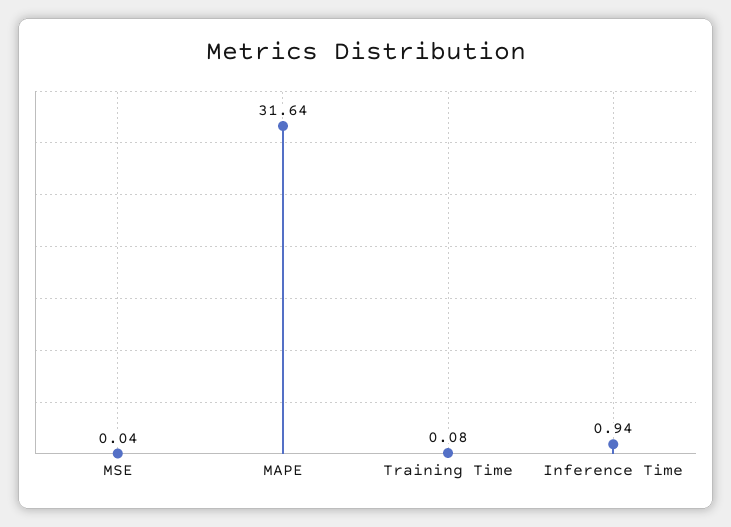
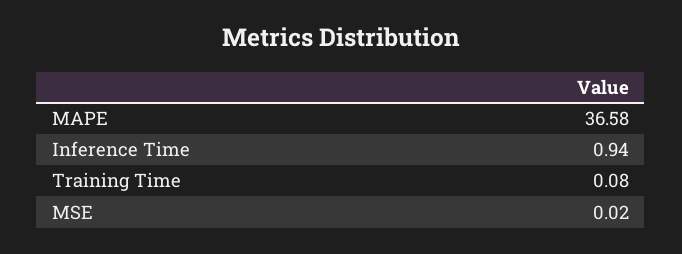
MSE: 0.04 -> 0.02
MAPE: 31.64 -> 36.58

